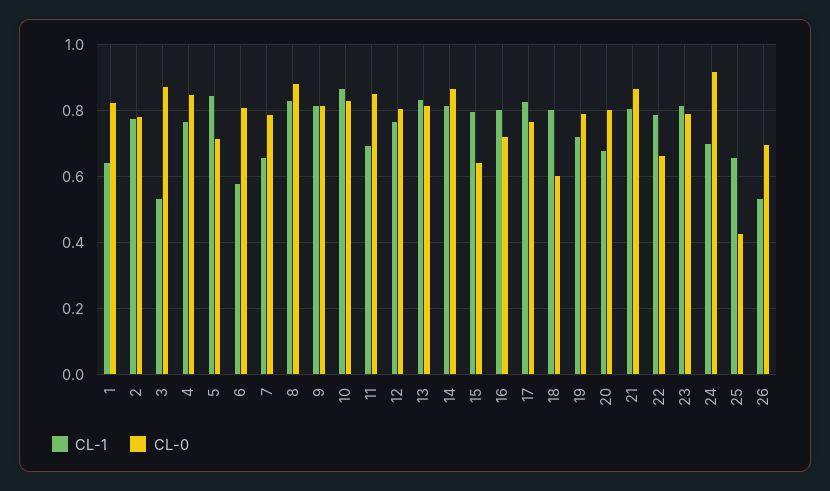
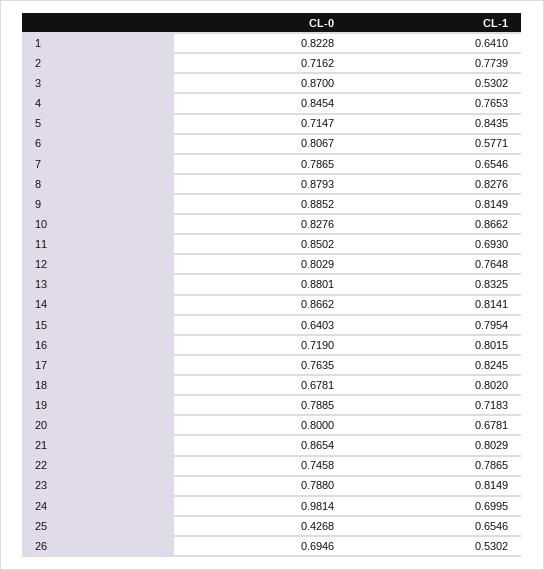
CL-0, 2: 0.78 -> 0.7162
CL-0, 9: 0.82 -> 0.8852
CL-0, 13: 0.82 -> 0.8801
CL-0, 18: 0.6 -> 0.6781
CL-0, 22: 0.66 -> 0.7458
CL-0, 24: 0.92 -> 0.9814

